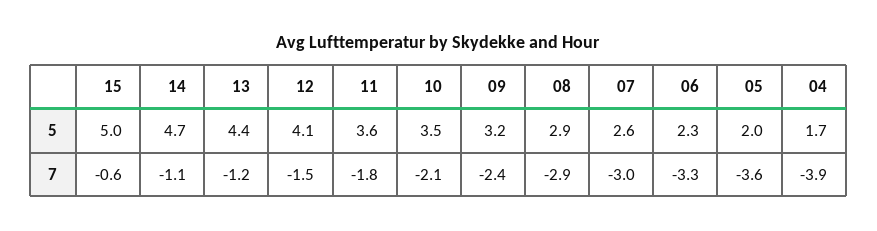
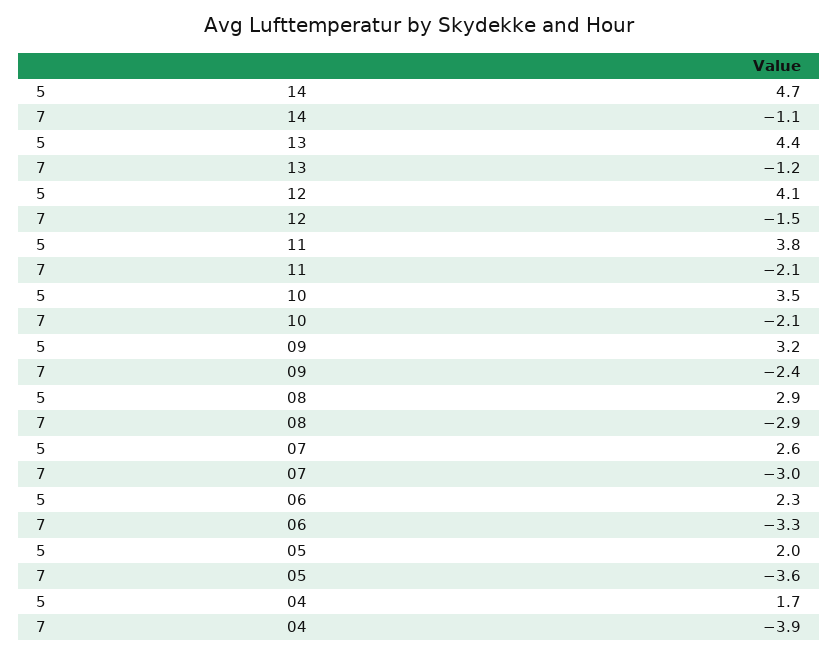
15, 5: 5 -> none
11, 5: 3.6 -> 3.8
15, 7: -0.6 -> none
11, 7: -1.8 -> -2.1

